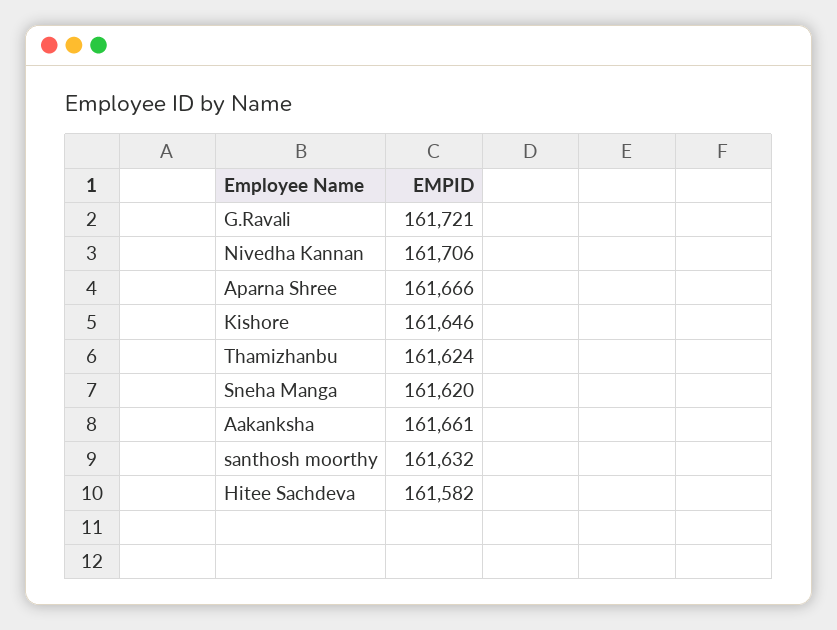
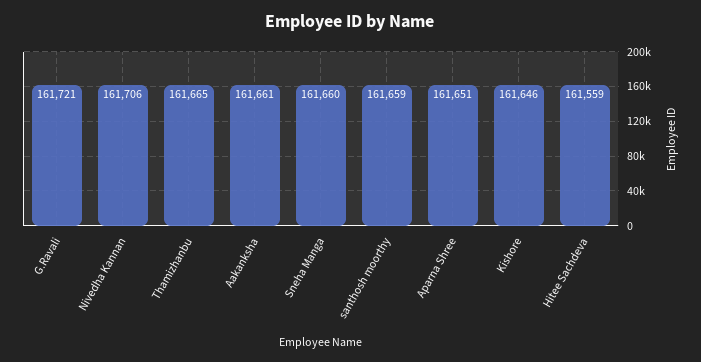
Aparna Shree: 161666 -> 161651
Thamizhanbu: 161624 -> 161665
Sneha Manga: 161620 -> 161660
santhosh moorthy: 161632 -> 161659
Hitee Sachdeva: 161582 -> 161559

